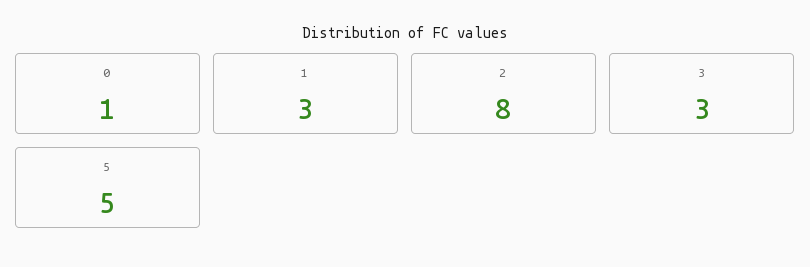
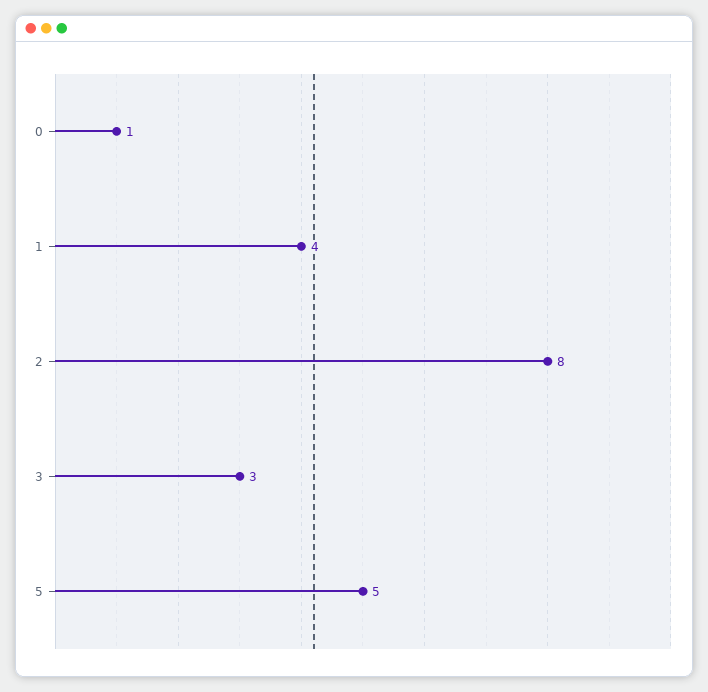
1: 3 -> 4

